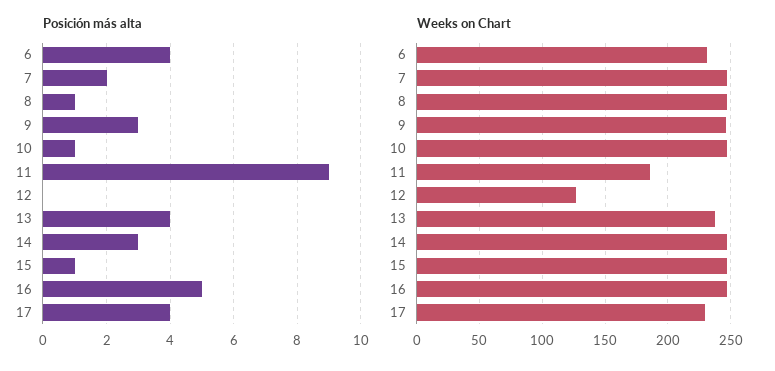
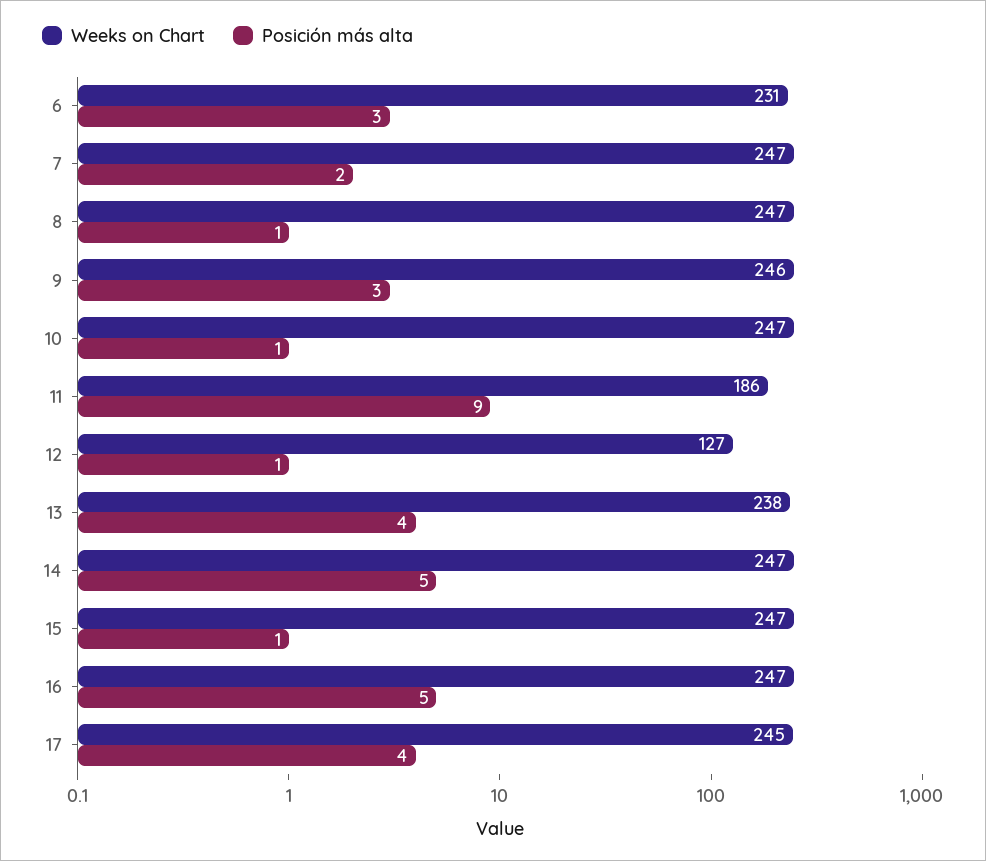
Posición más alta, 6: 4 -> 3
Posición más alta, 12: 0 -> 1
Posición más alta, 14: 3 -> 5
Weeks on Chart, 17: 230 -> 245

